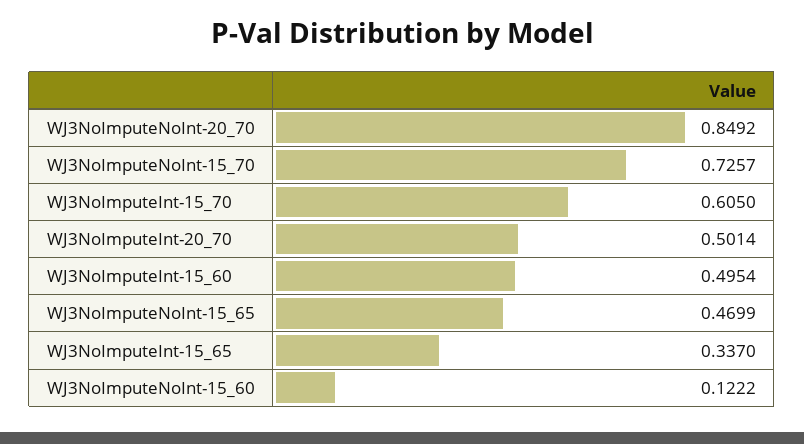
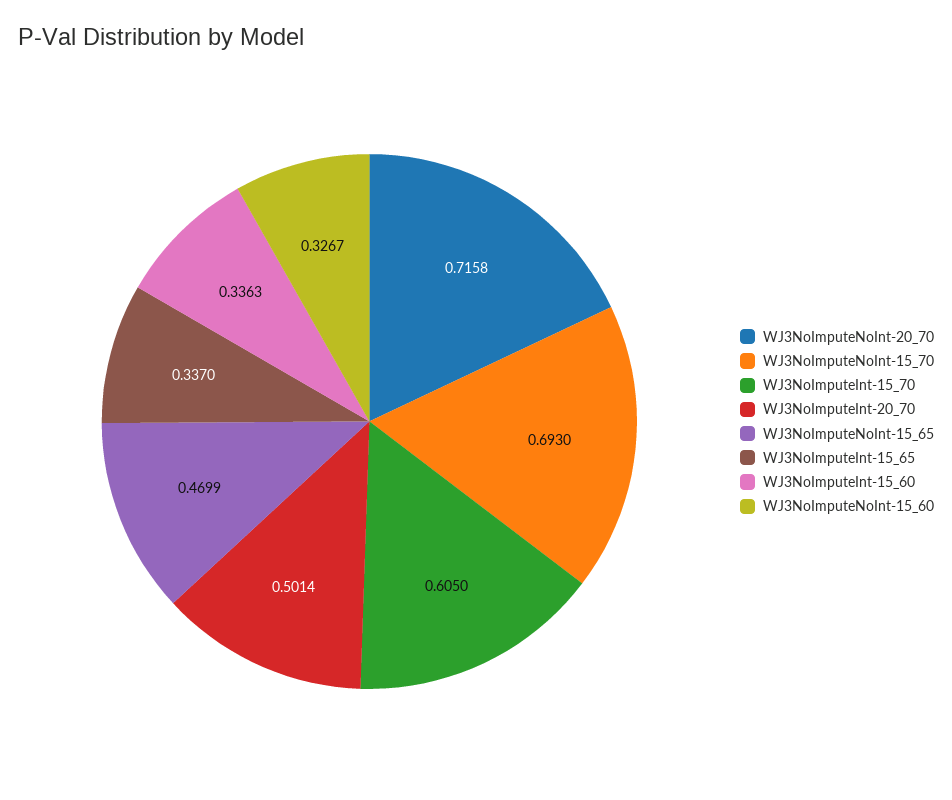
WJ3NoImputeNoInt-20_70: 0.8492 -> 0.7158
WJ3NoImputeNoInt-15_70: 0.7257 -> 0.693
WJ3NoImputeInt-15_60: 0.4954 -> 0.3363
WJ3NoImputeNoInt-15_60: 0.1222 -> 0.3267

